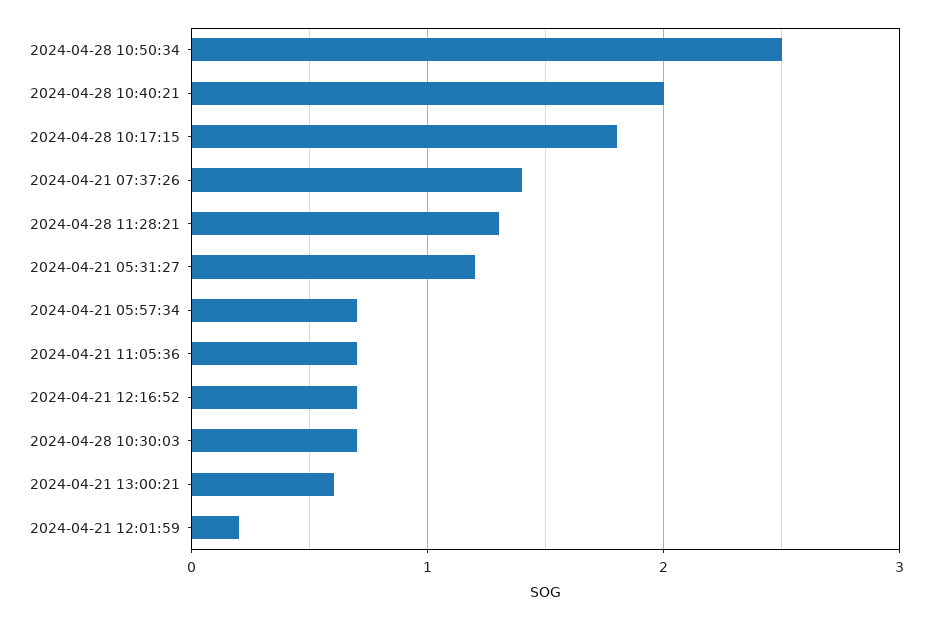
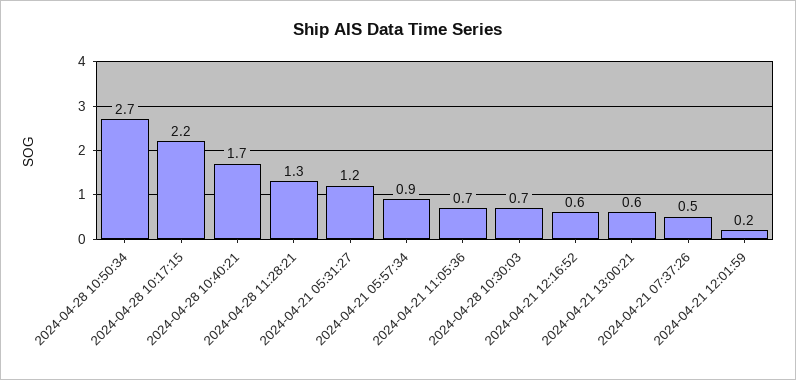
2024-04-28 10:50:34: 2.5 -> 2.7
2024-04-28 10:40:21: 2 -> 1.7
2024-04-28 10:17:15: 1.8 -> 2.2
2024-04-21 07:37:26: 1.4 -> 0.5
2024-04-21 05:57:34: 0.7 -> 0.9
2024-04-21 12:16:52: 0.7 -> 0.6

